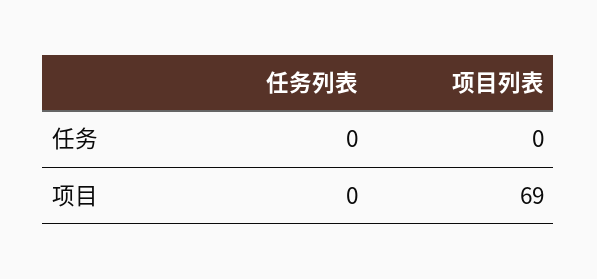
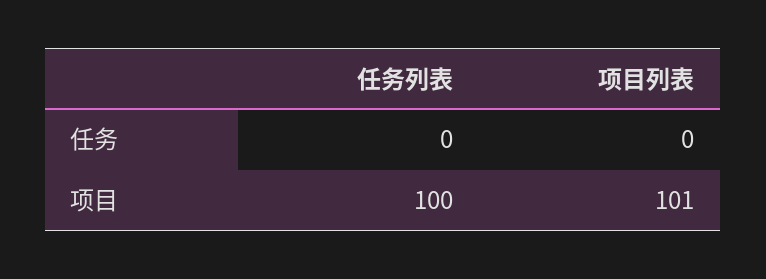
任务列表, 项目: 0 -> 100
项目列表, 项目: 69 -> 101

